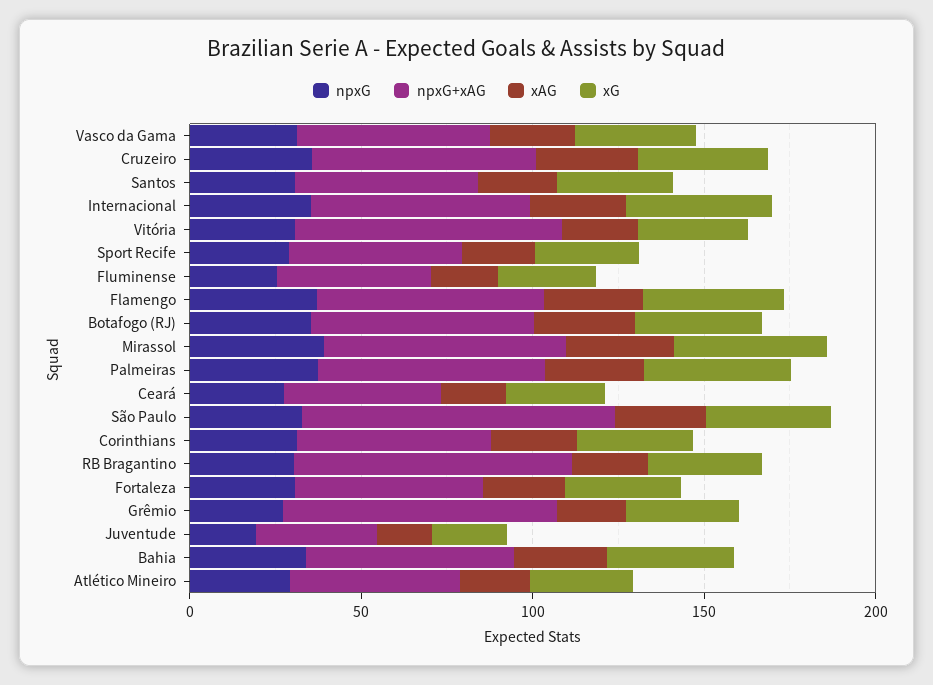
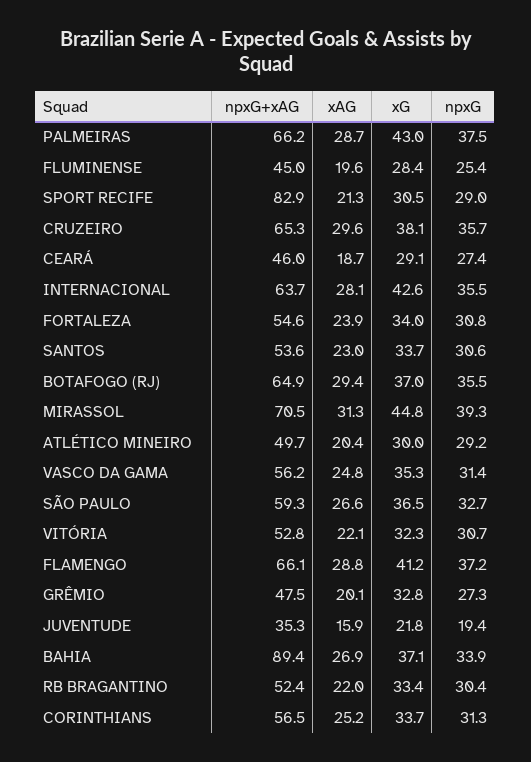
npxG+xAG, Vitória: 80 -> 52.8
npxG+xAG, Sport Recife: 50 -> 82.9
npxG+xAG, São Paulo: 90 -> 59.3
npxG+xAG, RB Bragantino: 80 -> 52.4
npxG+xAG, Grêmio: 80 -> 47.5
npxG+xAG, Bahia: 60 -> 89.4

